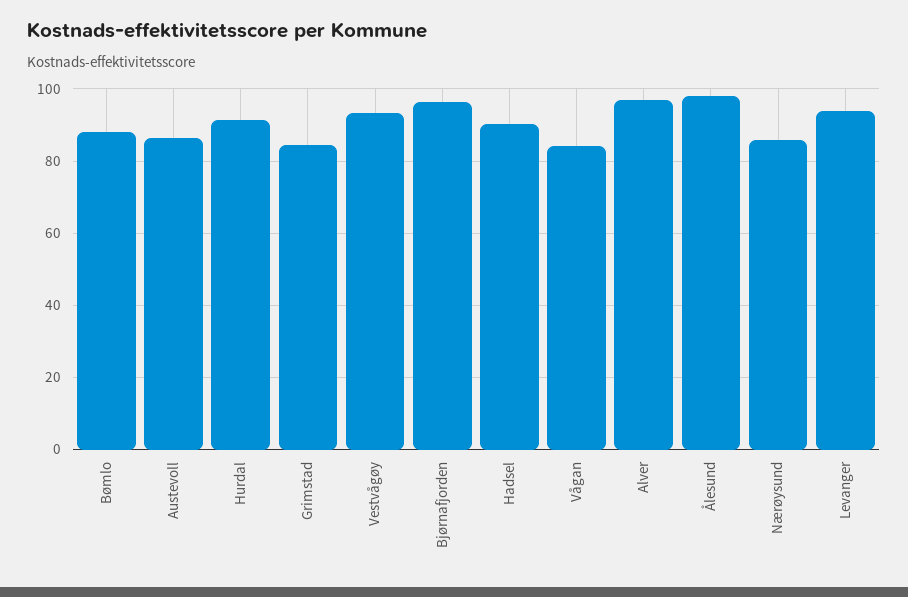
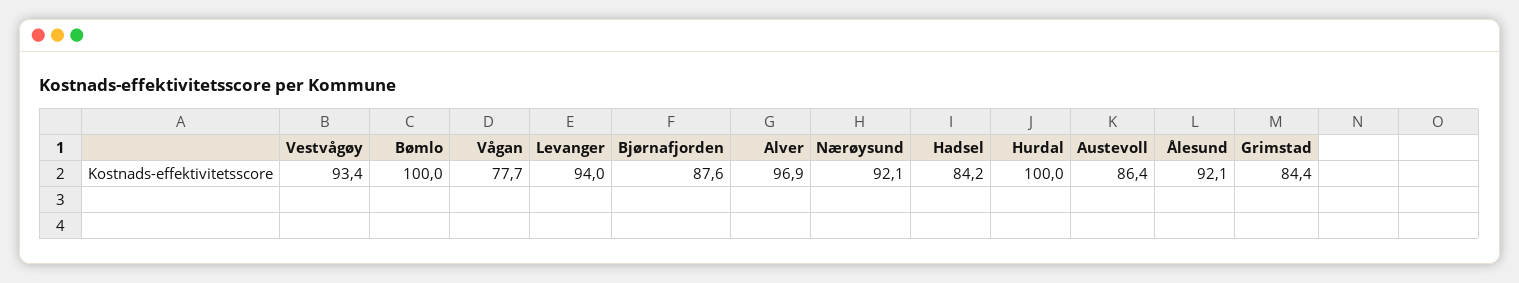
Bømlo: 88 -> 100
Hurdal: 92 -> 100
Bjørnafjorden: 96 -> 87.6
Hadsel: 90 -> 84.2
Vågan: 84 -> 77.7
Ålesund: 98 -> 92.1
Nærøysund: 86 -> 92.1

